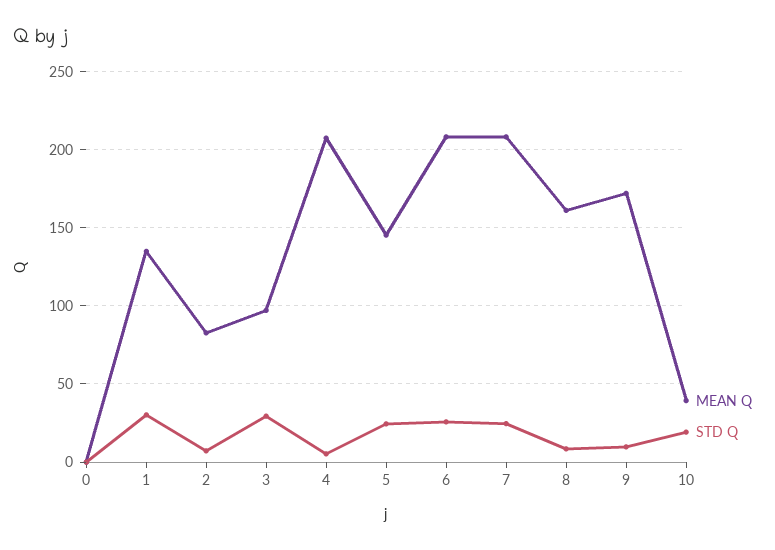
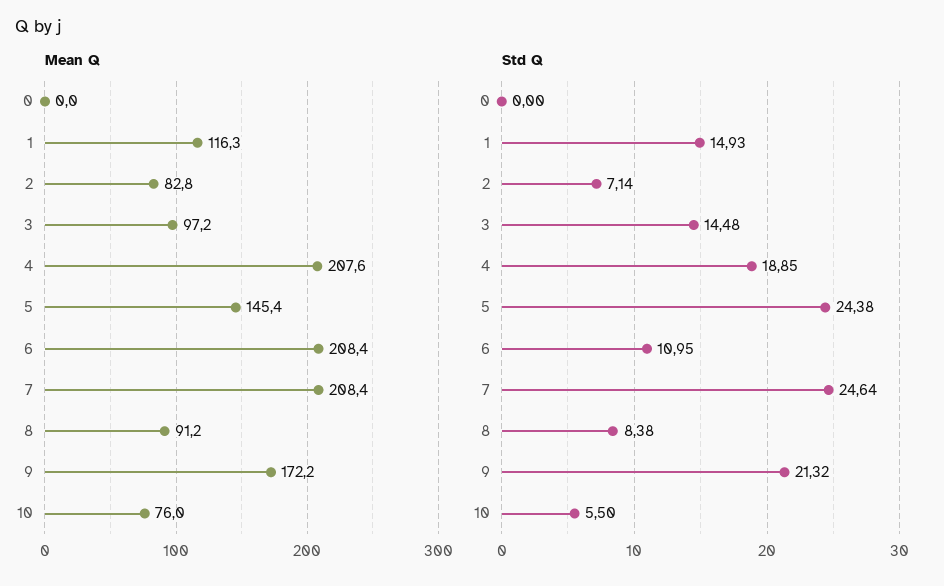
MEAN Q, 1: 135 -> 116.3
STD Q, 1: 30 -> 14.93
STD Q, 3: 30 -> 14.48
STD Q, 4: 5 -> 18.85
STD Q, 6: 25 -> 10.95
MEAN Q, 8: 160 -> 91.2
STD Q, 9: 10 -> 21.32
MEAN Q, 10: 40 -> 76
STD Q, 10: 20 -> 5.5

